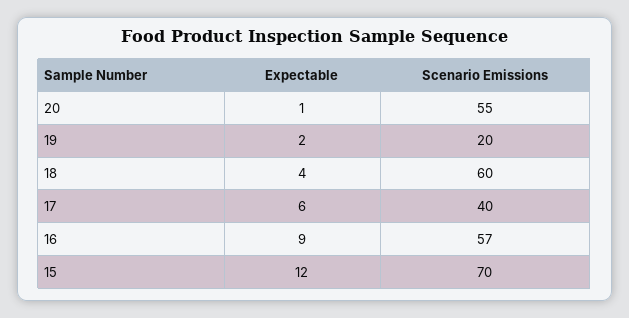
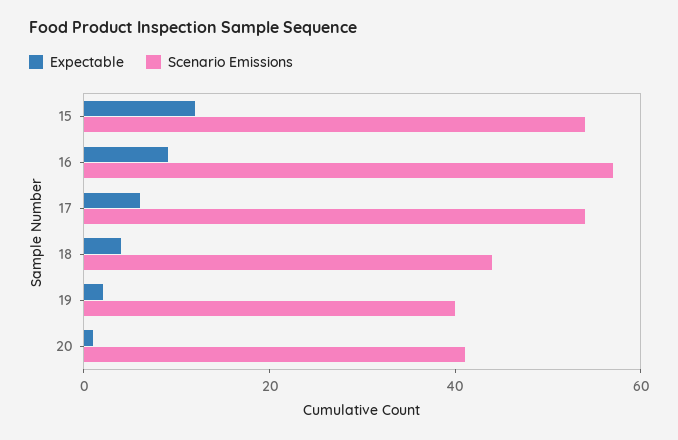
Scenario Emissions, 20: 55 -> 40
Scenario Emissions, 19: 20 -> 40
Scenario Emissions, 18: 60 -> 45
Scenario Emissions, 17: 40 -> 55
Scenario Emissions, 15: 70 -> 55

